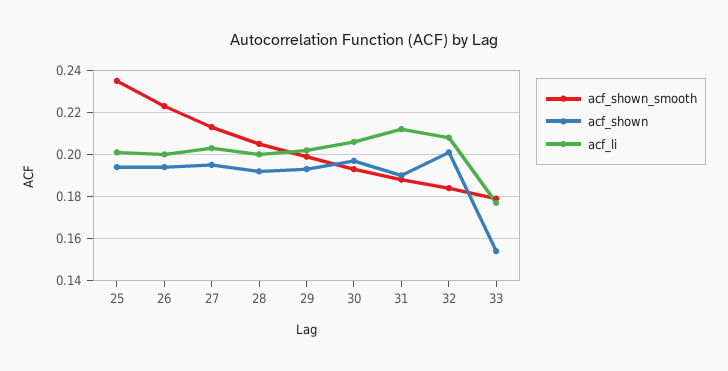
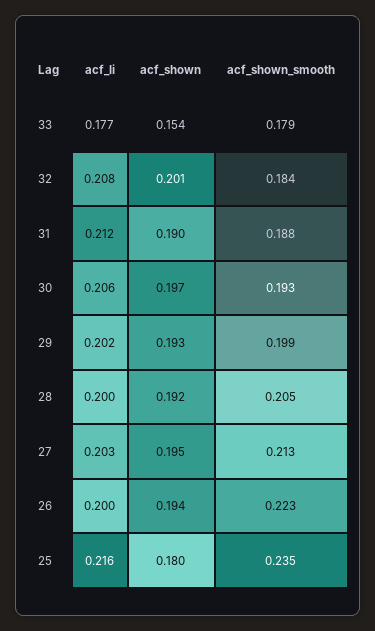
acf_shown, 25: 0.195 -> 0.18
acf_li, 25: 0.2 -> 0.216

